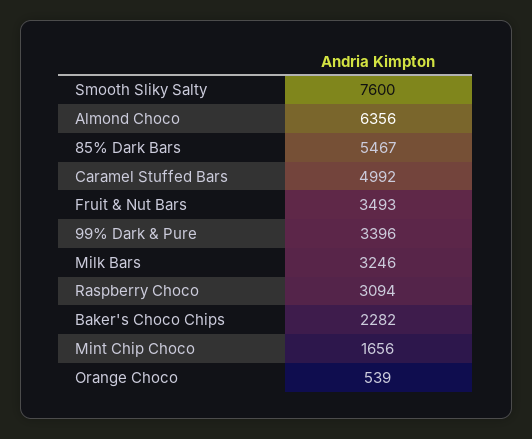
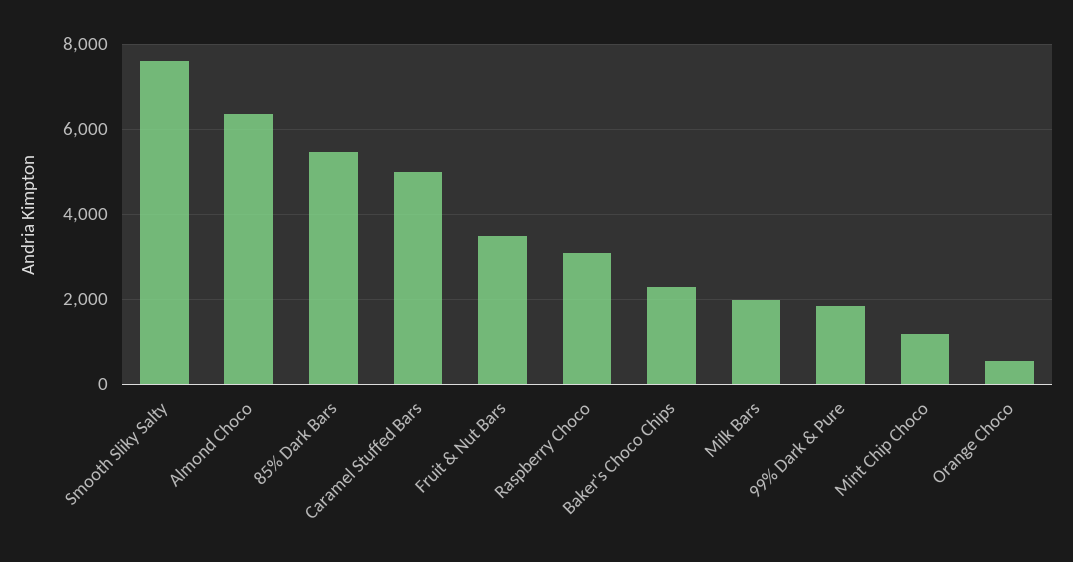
99% Dark & Pure: 3396 -> 1800
Milk Bars: 3246 -> 2000
Mint Chip Choco: 1656 -> 1200

